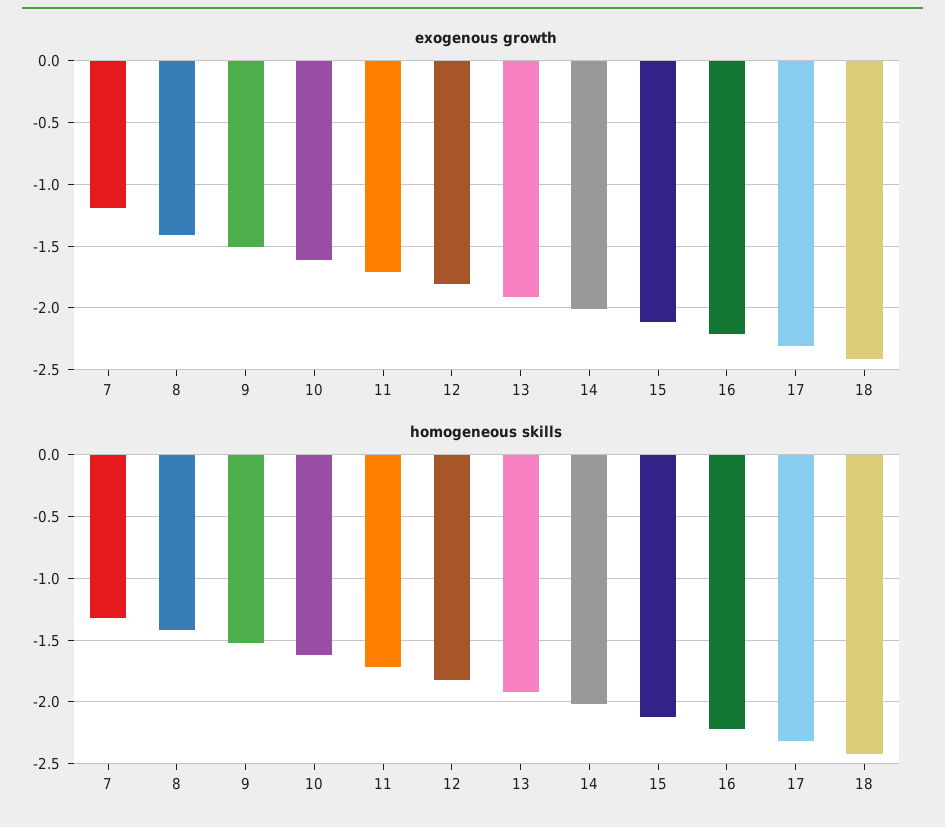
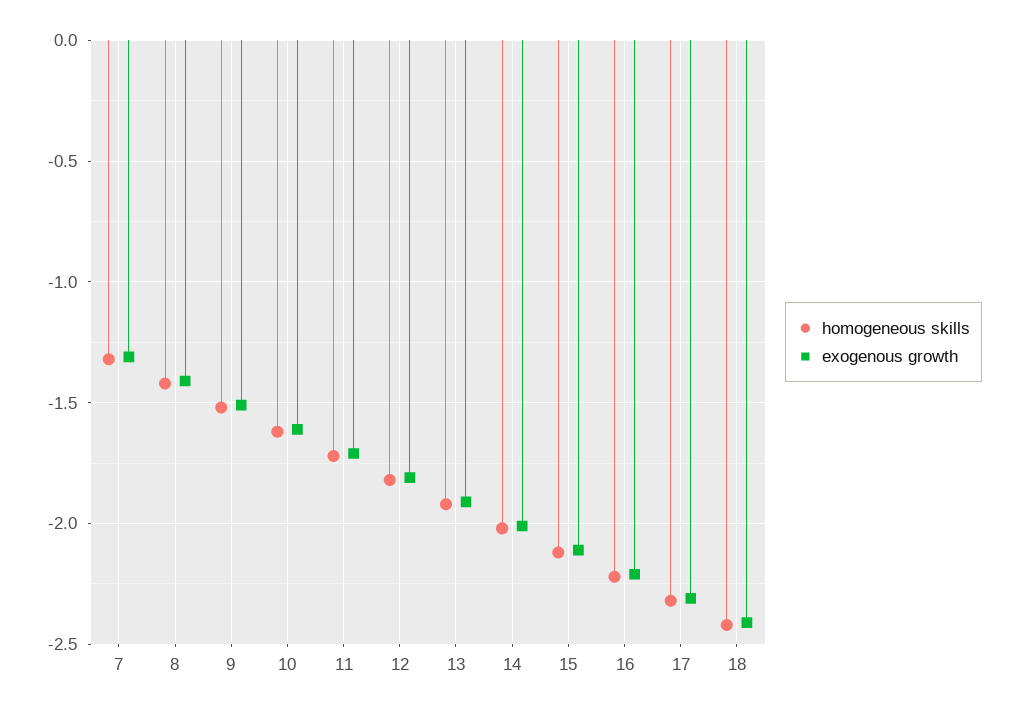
exogenous growth, 7: -1.2 -> -1.3

